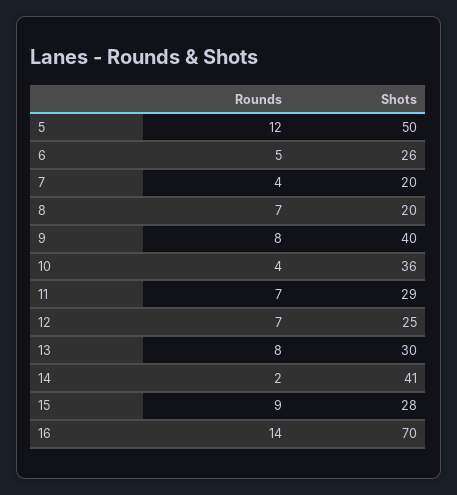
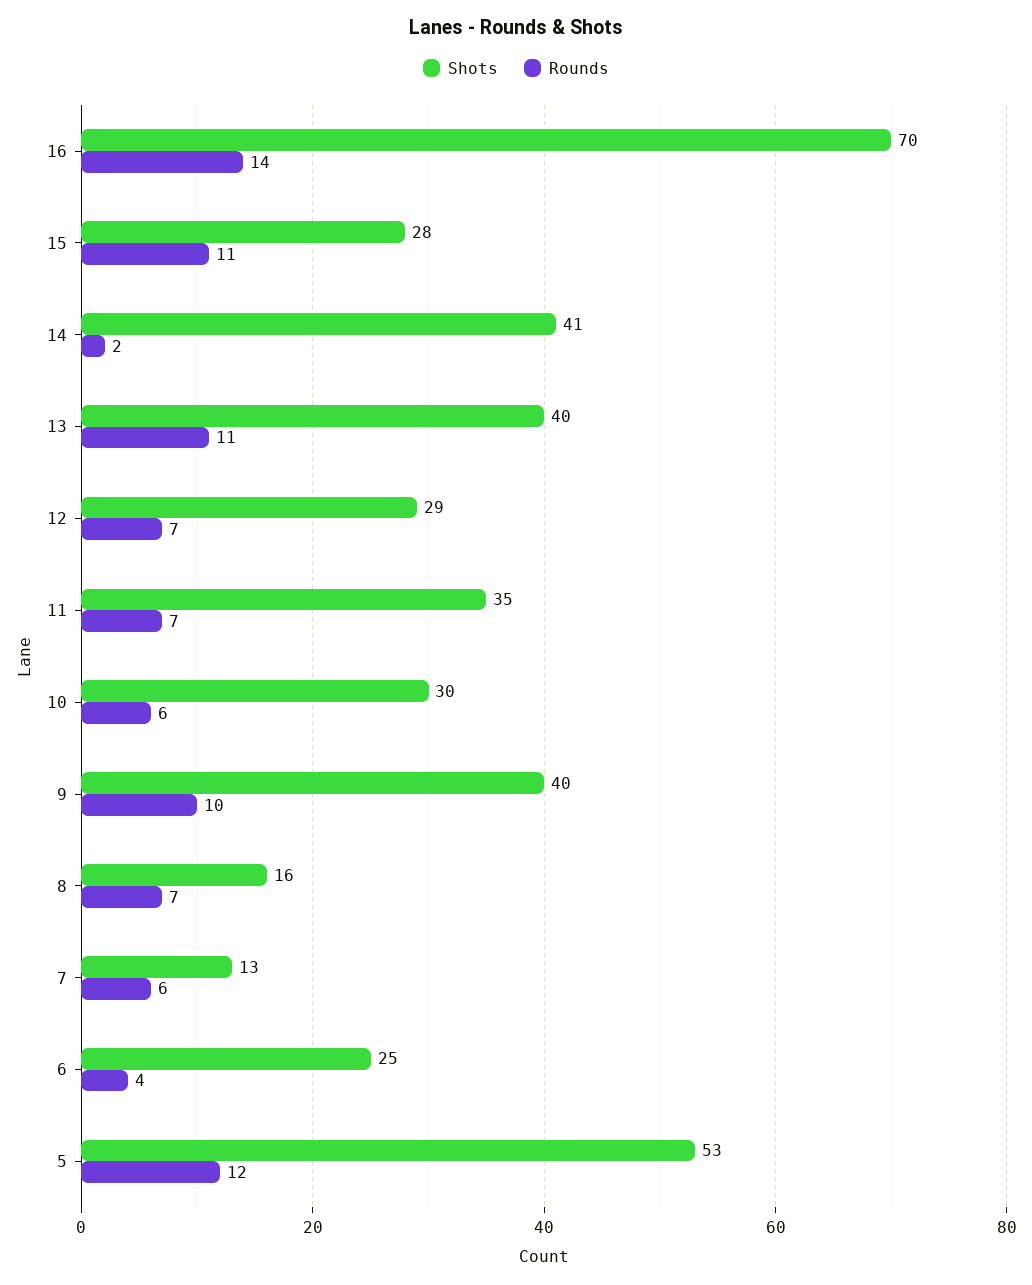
Shots, 5: 50 -> 53
Rounds, 6: 5 -> 4
Shots, 6: 26 -> 25
Rounds, 7: 4 -> 6
Shots, 7: 20 -> 13
Shots, 8: 20 -> 16
Rounds, 9: 8 -> 10
Rounds, 10: 4 -> 6
Shots, 10: 36 -> 30
Shots, 11: 29 -> 35
Shots, 12: 25 -> 29
Rounds, 13: 8 -> 11
Shots, 13: 30 -> 40
Rounds, 15: 9 -> 11

